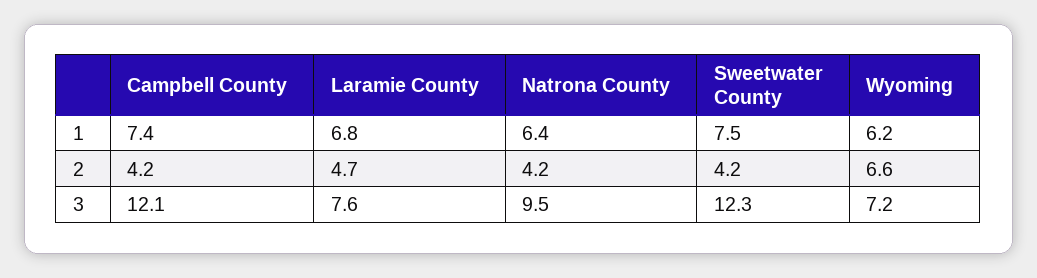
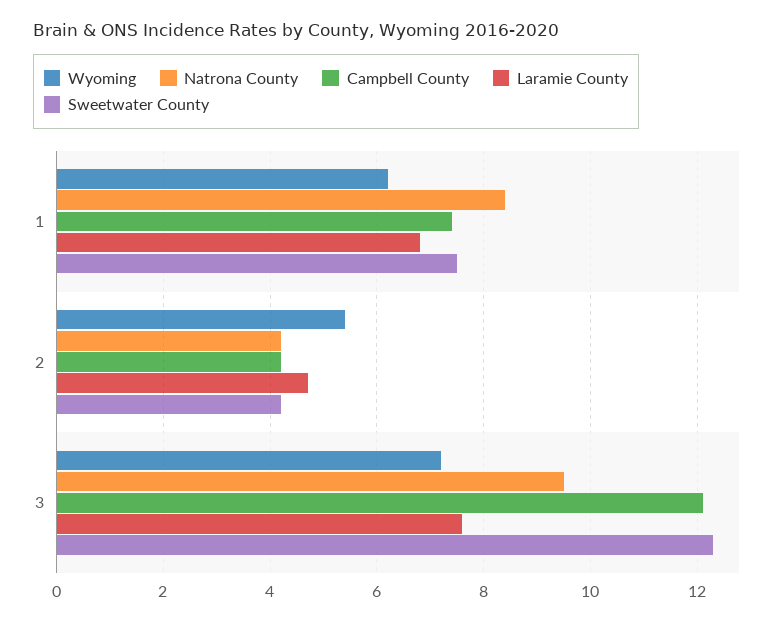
Natrona County, 1: 6.4 -> 8.5
Wyoming, 2: 6.6 -> 5.5

